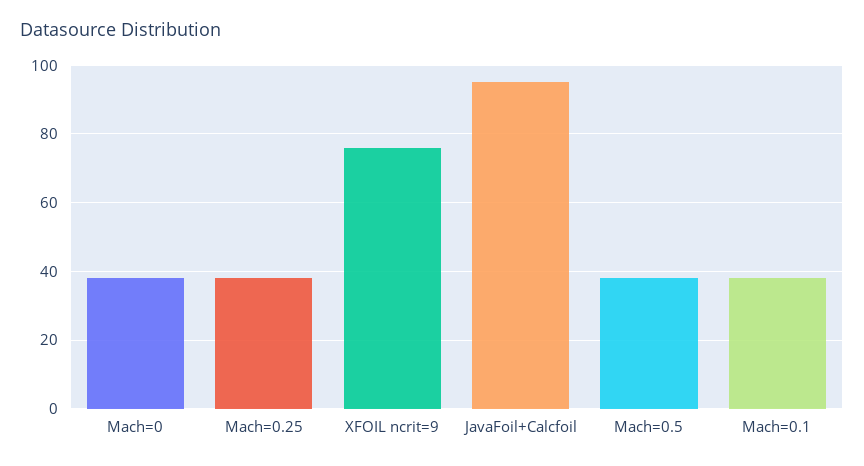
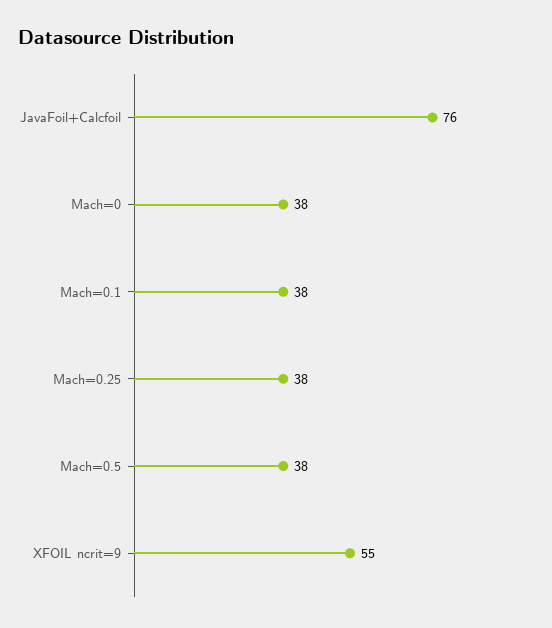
XFOIL ncrit=9: 75 -> 55
JavaFoil+Calcfoil: 95 -> 76

